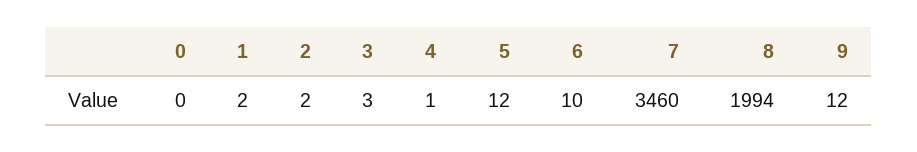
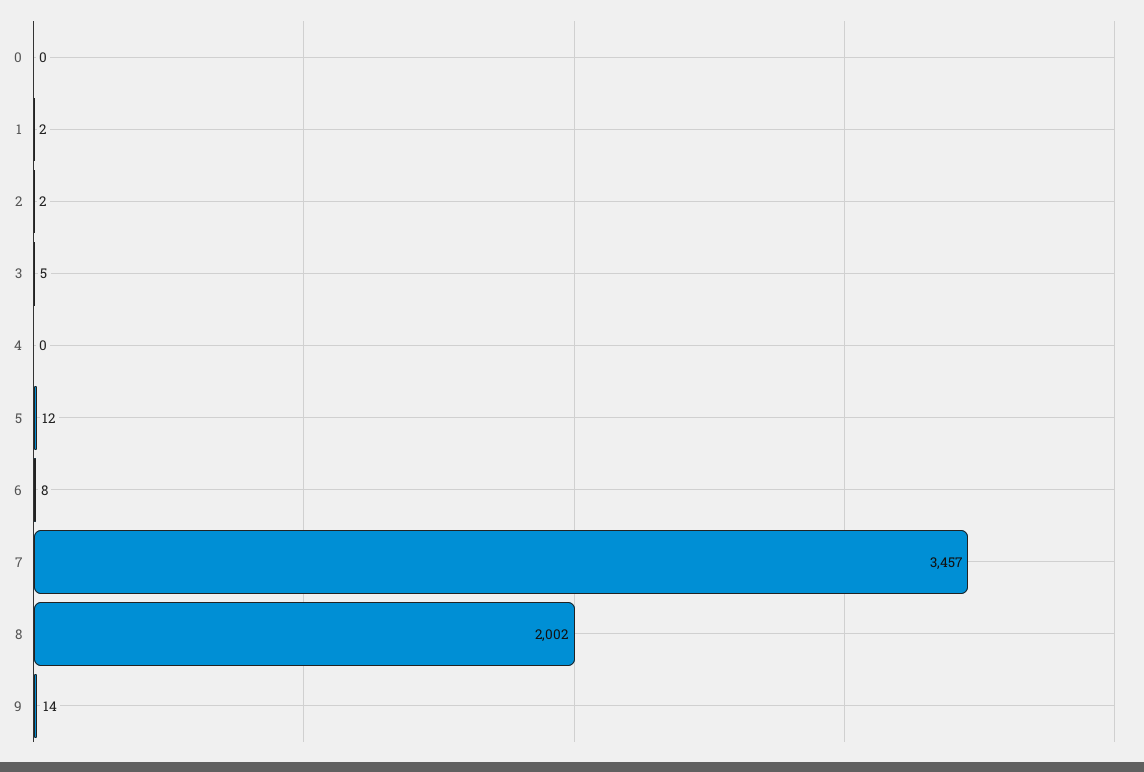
3: 3 -> 5
4: 1 -> 0
6: 10 -> 8
7: 3460 -> 3457
8: 1994 -> 2002
9: 12 -> 14

